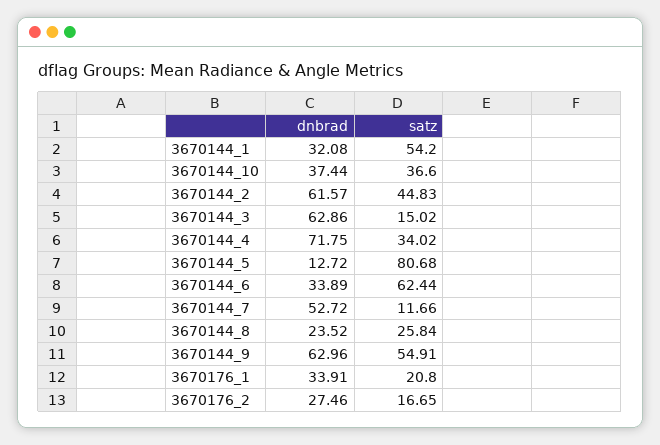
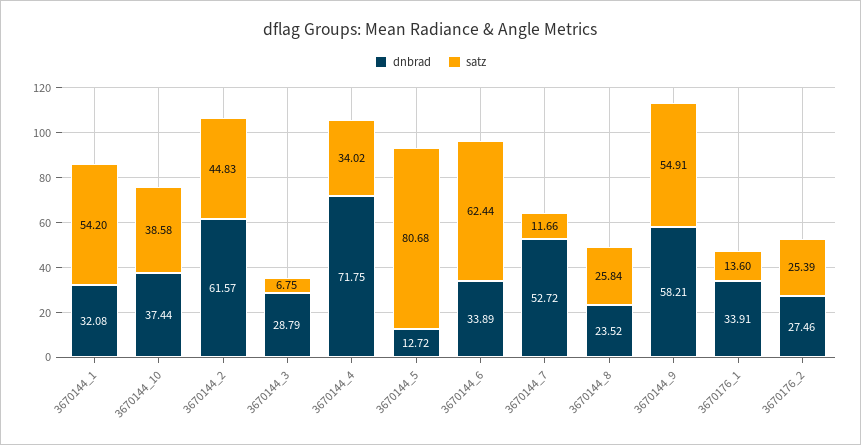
satz, 3670144_10: 36.6 -> 38.58
dnbrad, 3670144_3: 62.86 -> 28.79
satz, 3670144_3: 15.02 -> 6.75
dnbrad, 3670144_9: 62.96 -> 58.21
satz, 3670176_1: 20.8 -> 13.6
satz, 3670176_2: 16.65 -> 25.39

